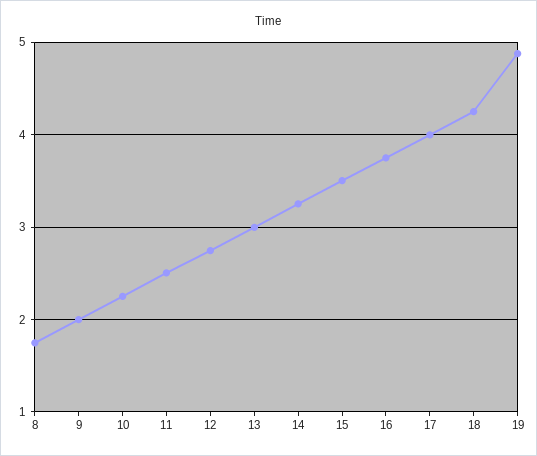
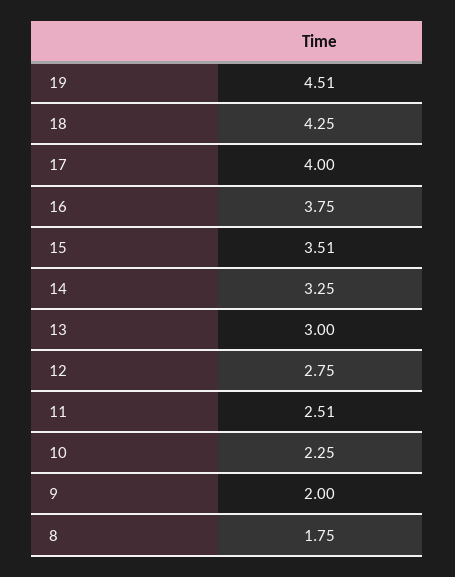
19: 4.9 -> 4.51

